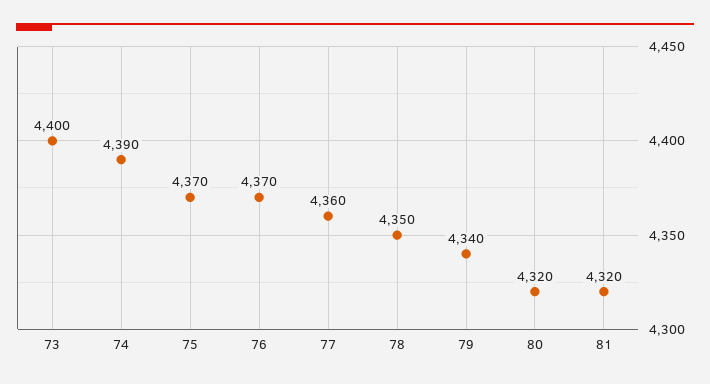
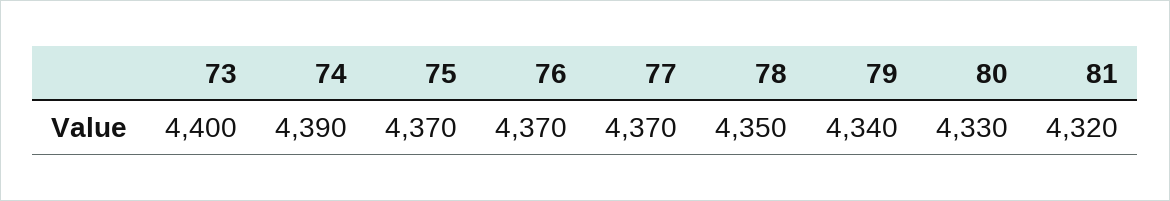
77: 4360 -> 4370
80: 4320 -> 4330

